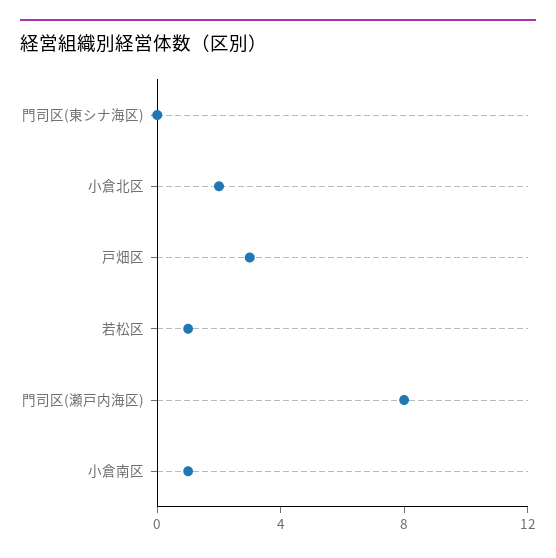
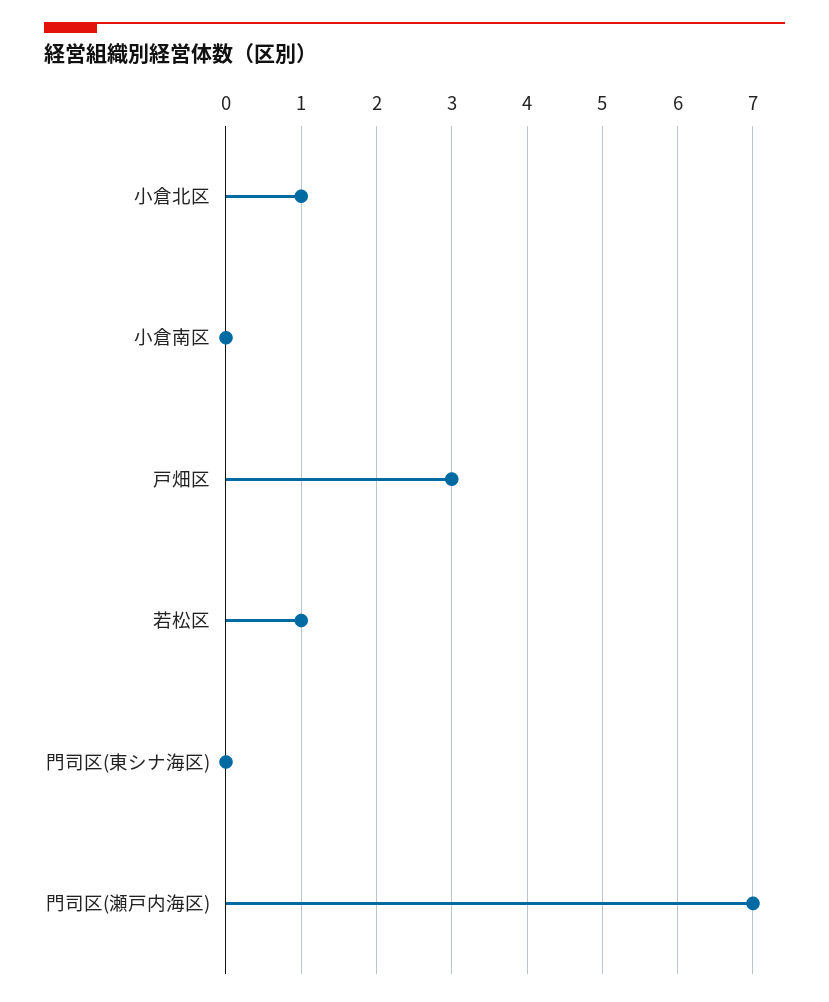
小倉北区: 2 -> 1
門司区(瀬戸内海区): 8 -> 7
小倉南区: 1 -> 0

